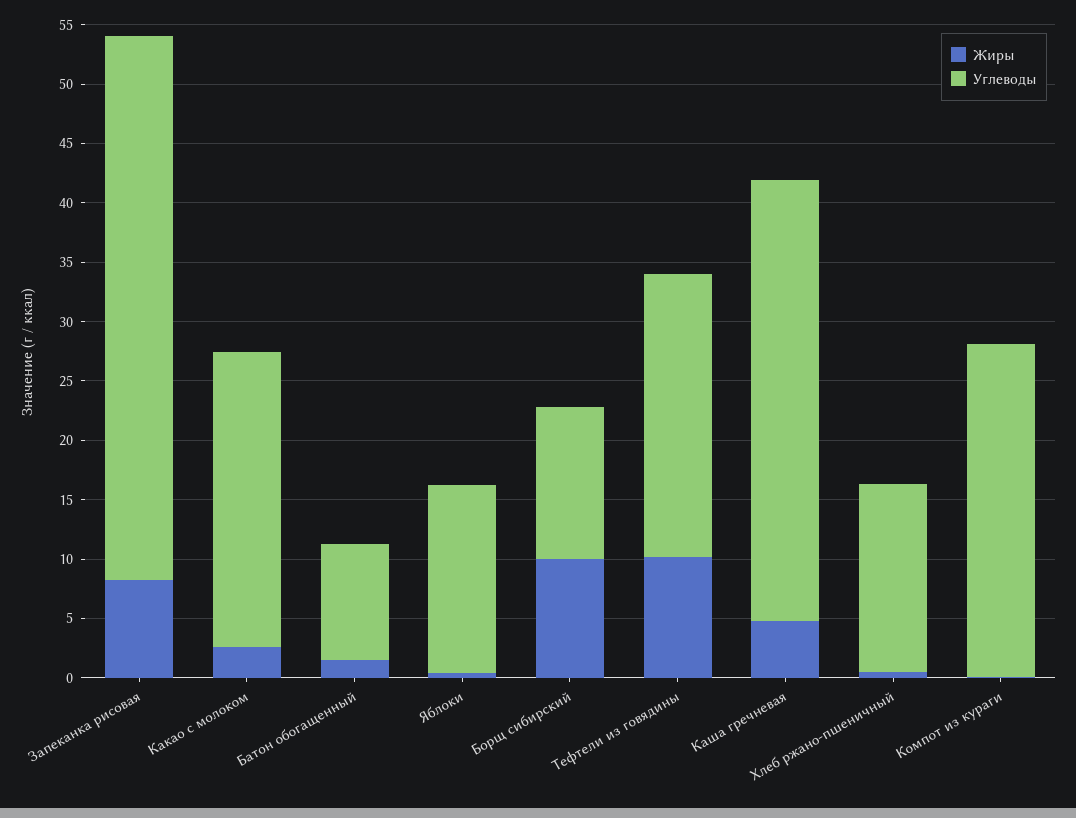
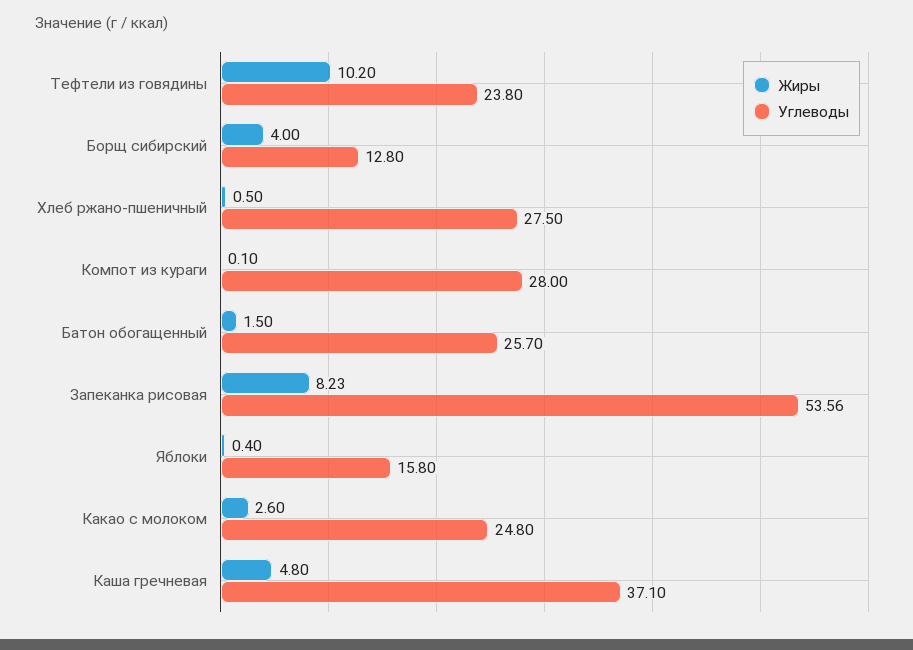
Углеводы, Запеканка рисовая: 46 -> 53.56
Углеводы, Батон обогащенный: 10 -> 25.7
Жиры, Борщ сибирский: 10 -> 4
Углеводы, Хлеб ржано-пшеничный: 16 -> 27.5

